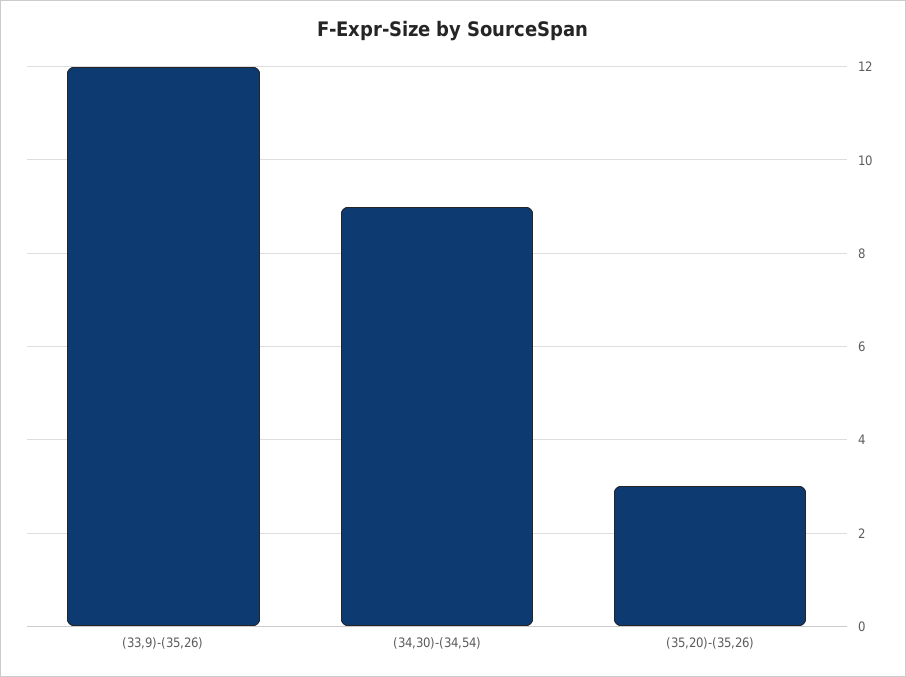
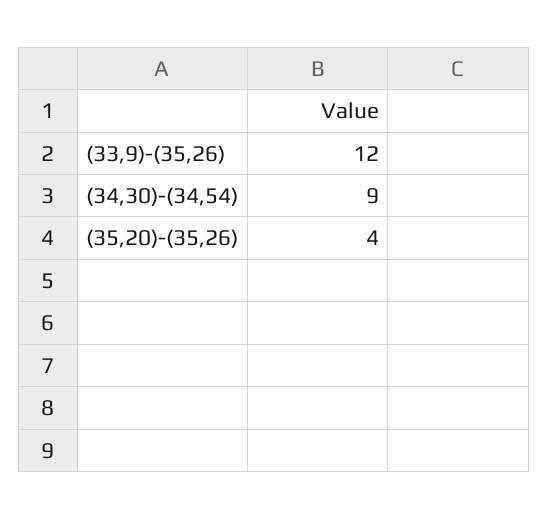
(35,20)-(35,26): 3 -> 4

